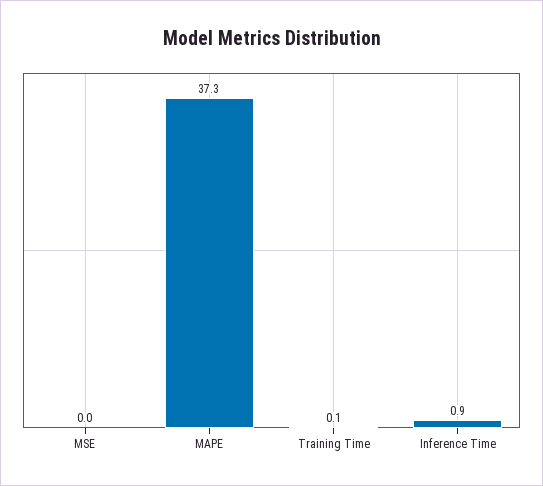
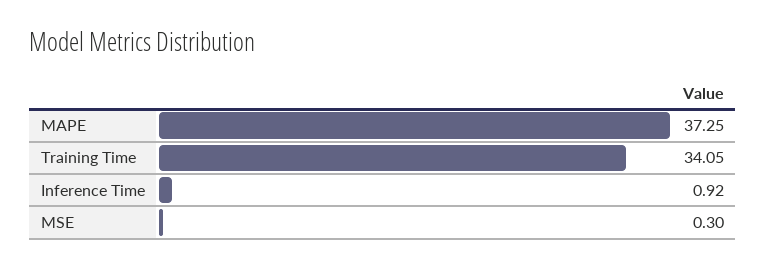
MSE: 0 -> 0.3
Training Time: 0.1 -> 34.05

